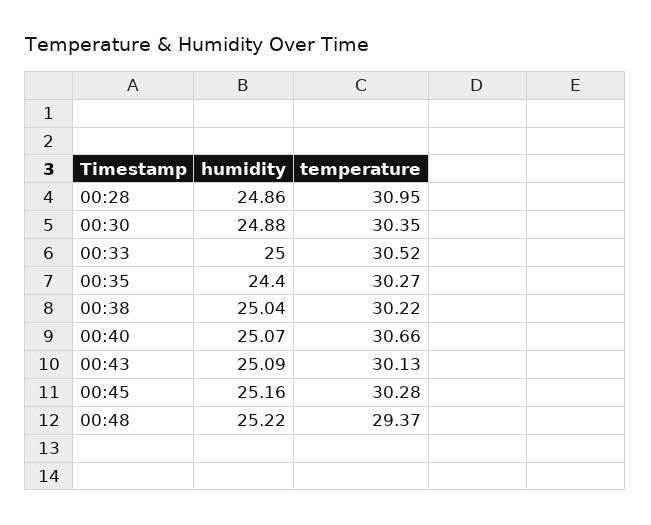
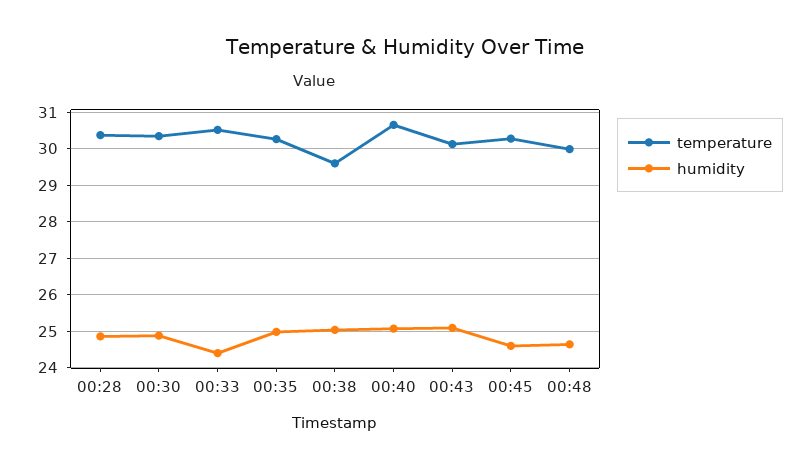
temperature, 00:28: 30.95 -> 30.4
humidity, 00:33: 25 -> 24.4
humidity, 00:35: 24.4 -> 25
temperature, 00:38: 30.22 -> 29.6
humidity, 00:45: 25.16 -> 24.6
humidity, 00:48: 25.22 -> 24.6
temperature, 00:48: 29.37 -> 30

